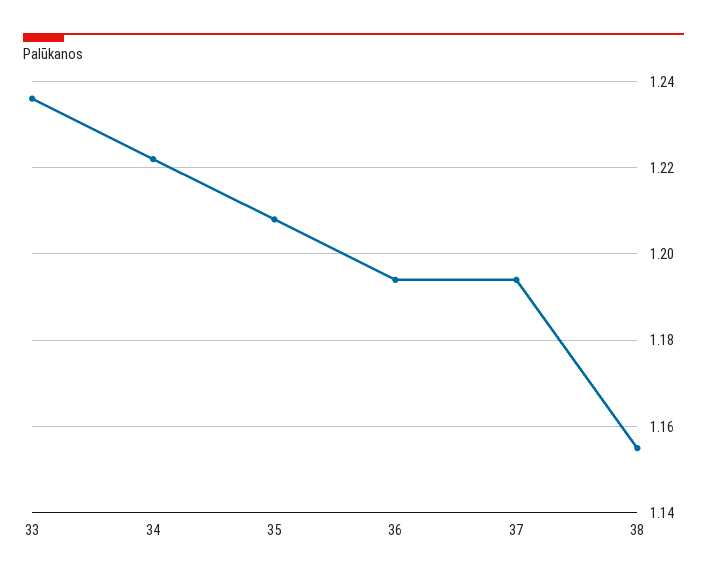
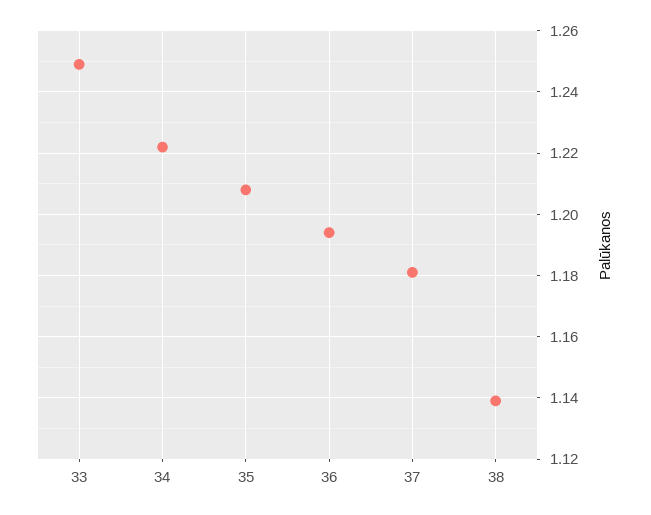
33: 1.235 -> 1.25
37: 1.195 -> 1.18
38: 1.155 -> 1.14

